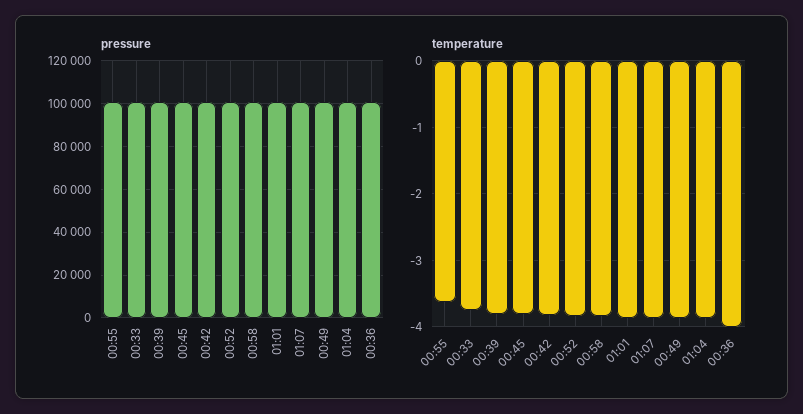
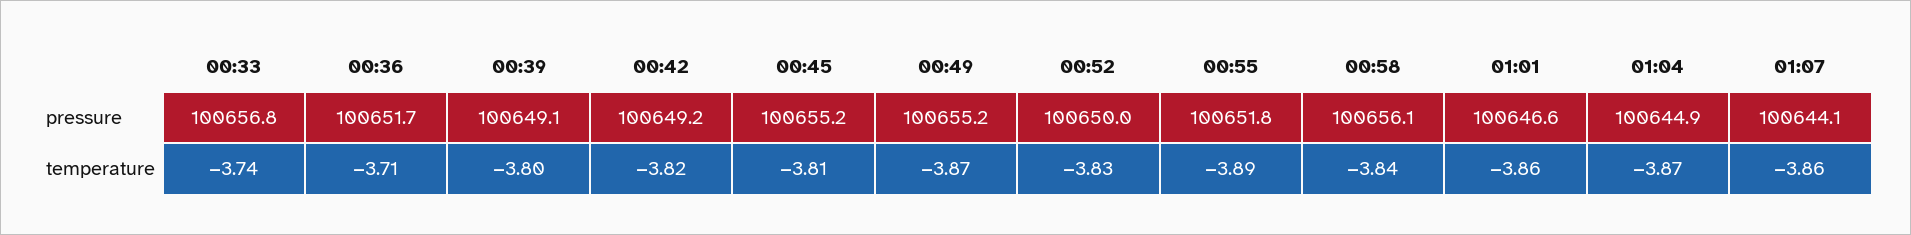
temperature, 00:55: -3.6 -> -3.89
temperature, 00:36: -4 -> -3.71

